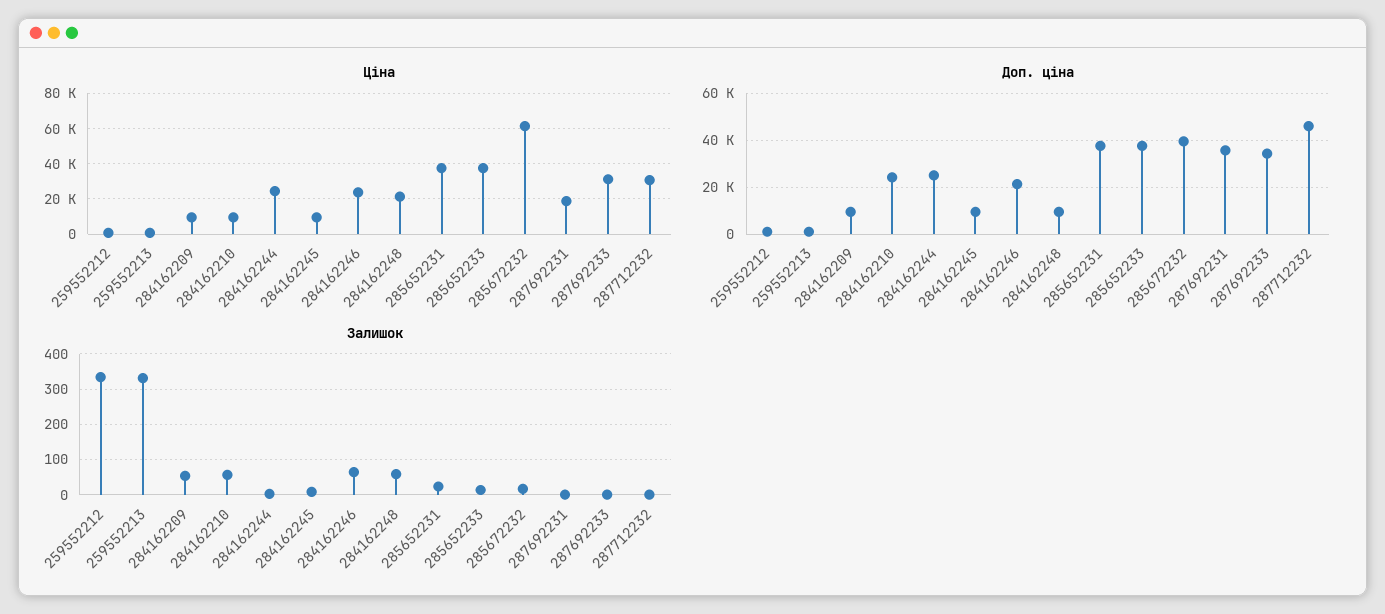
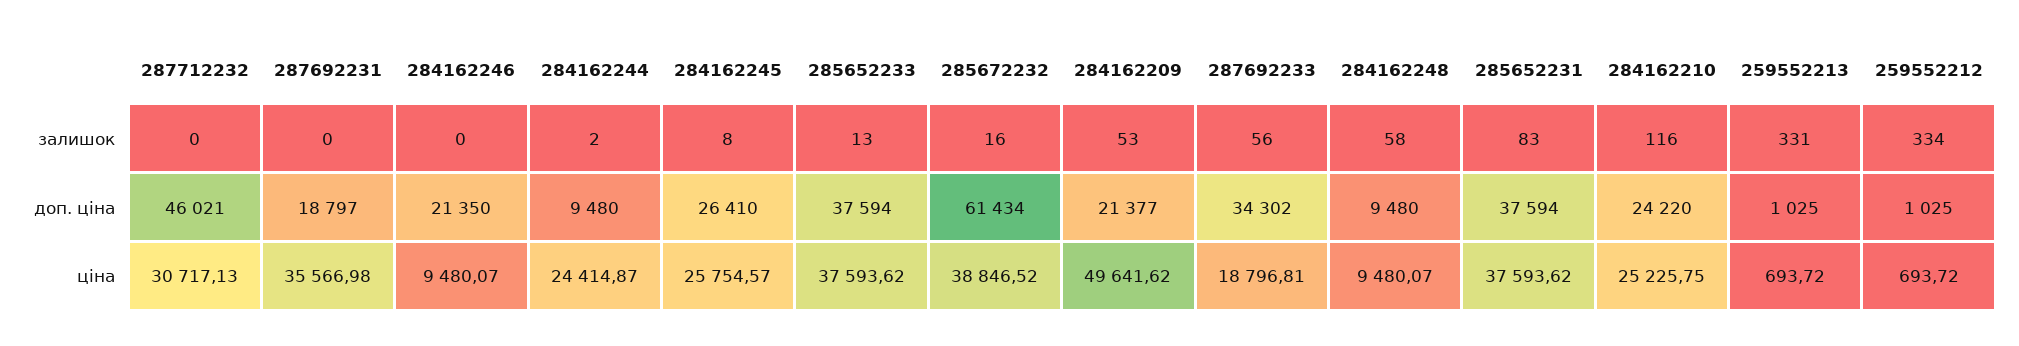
Ціна, 284162209: 10000 -> 49641.62
Ціна, 284162210: 10000 -> 25225.75
Ціна, 284162245: 10000 -> 25754.57
Ціна, 284162246: 25000 -> 9480.07
Ціна, 284162248: 20000 -> 9480.07
Ціна, 285672232: 60000 -> 38846.52
Ціна, 287692231: 20000 -> 35566.98
Ціна, 287692233: 30000 -> 18796.81
Доп. ціна, 284162209: 10000 -> 21377
Доп. ціна, 284162244: 25000 -> 9480
Доп. ціна, 284162245: 10000 -> 26410
Доп. ціна, 285672232: 40000 -> 61434
Доп. ціна, 287692231: 35000 -> 18797
Залишок, 284162210: 60 -> 116
Залишок, 284162246: 60 -> 0
Залишок, 285652231: 20 -> 83
Залишок, 287692233: 0 -> 56

